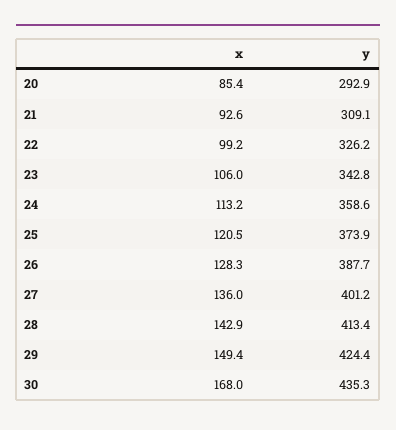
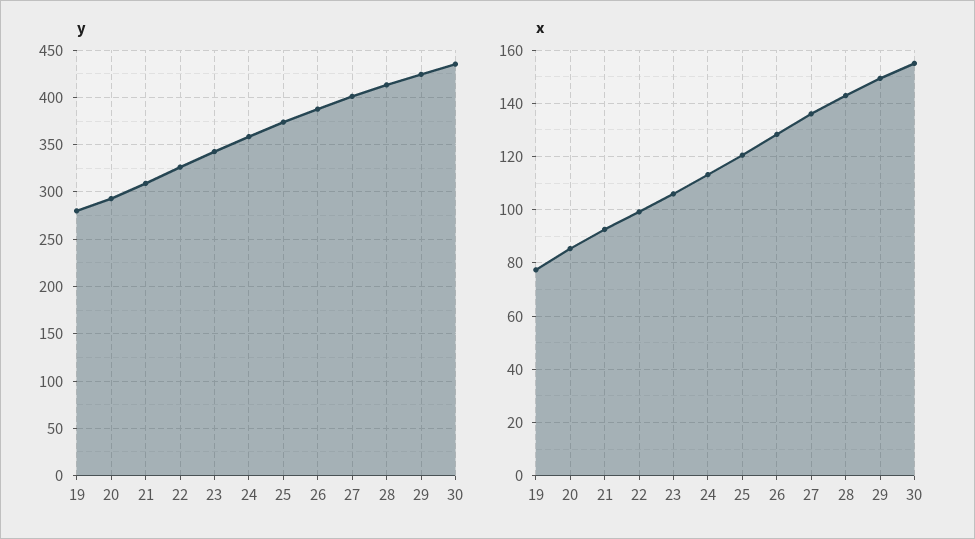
x, 30: 168 -> 155
y, 19: none -> 280
x, 19: none -> 77.5

